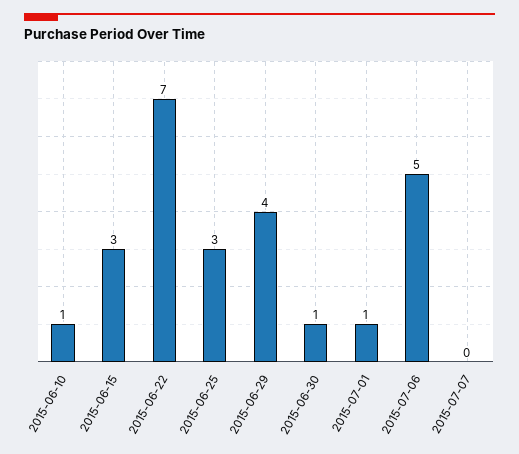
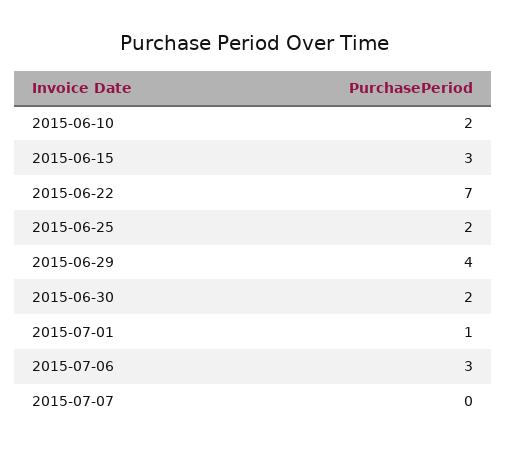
2015-06-10: 1 -> 2
2015-06-25: 3 -> 2
2015-06-30: 1 -> 2
2015-07-06: 5 -> 3

